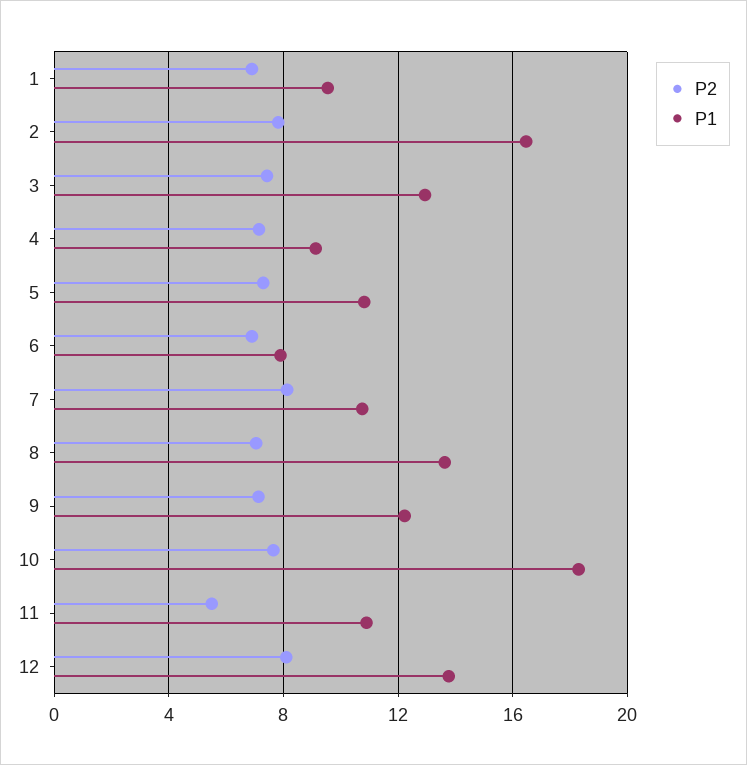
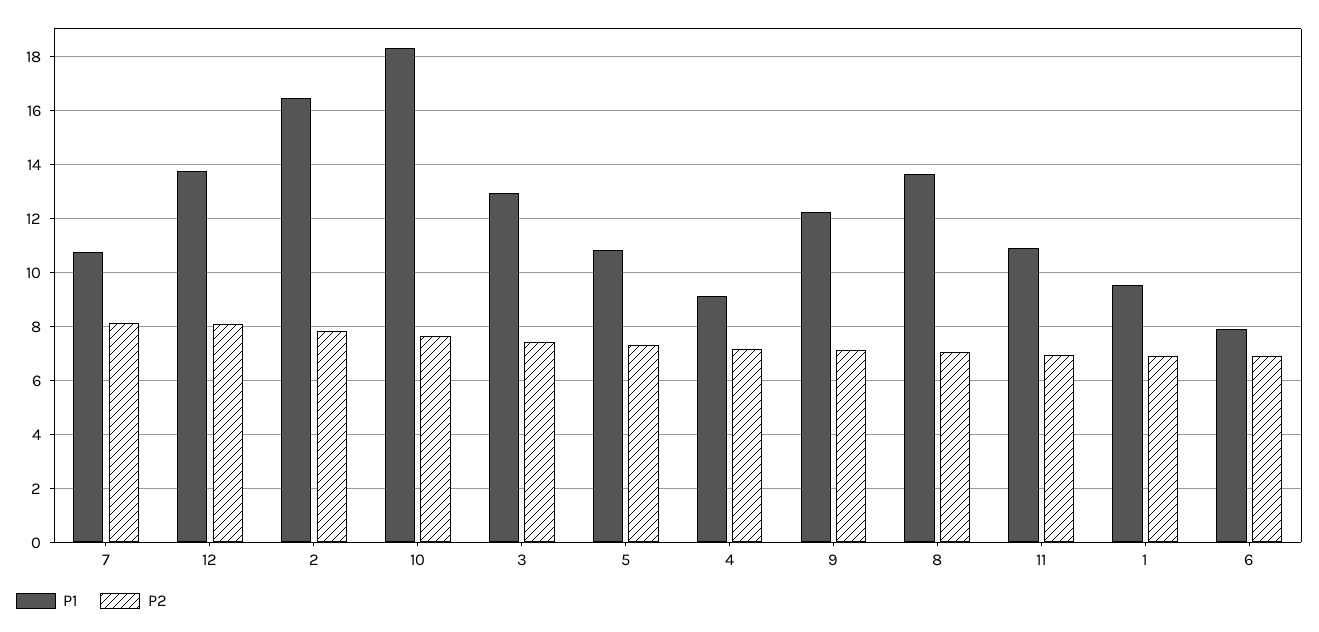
P2, 11: 5.5 -> 7

